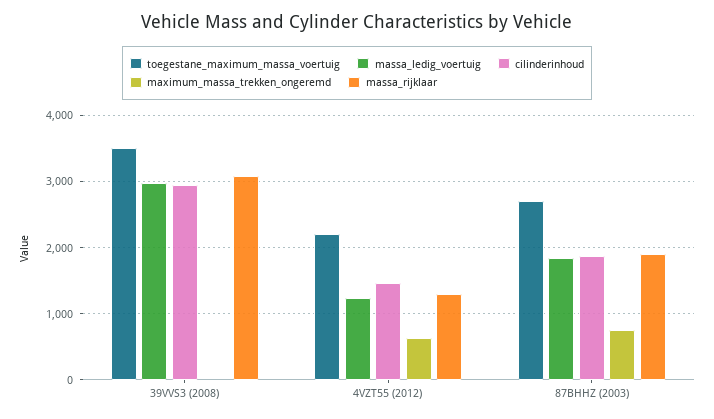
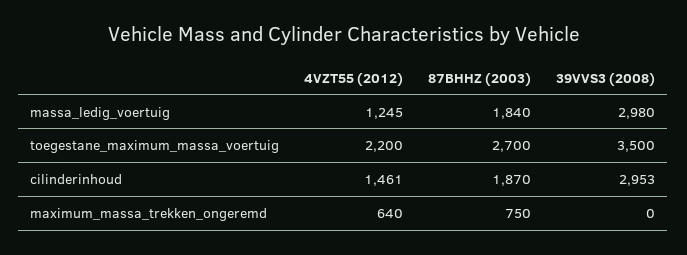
massa_rijklaar, 39VVS3 (2008): 3100 -> none
massa_rijklaar, 4VZT55 (2012): 1300 -> none
massa_rijklaar, 87BHHZ (2003): 1900 -> none

